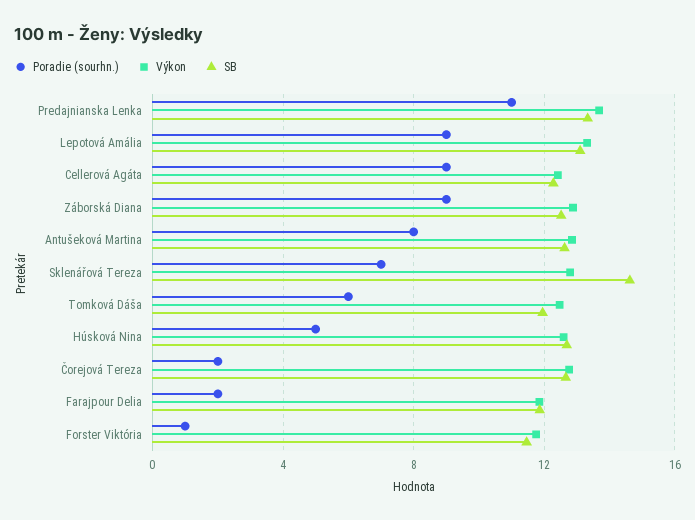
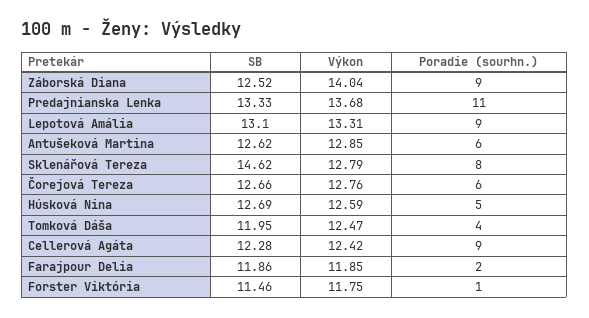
Výkon, Záborská Diana: 13 -> 14.04
Poradie (sourhn.), Antušeková Martina: 8 -> 6
Poradie (sourhn.), Sklenářová Tereza: 7 -> 8
Poradie (sourhn.), Tomková Dáša: 6 -> 4
Poradie (sourhn.), Čorejová Tereza: 2 -> 6

